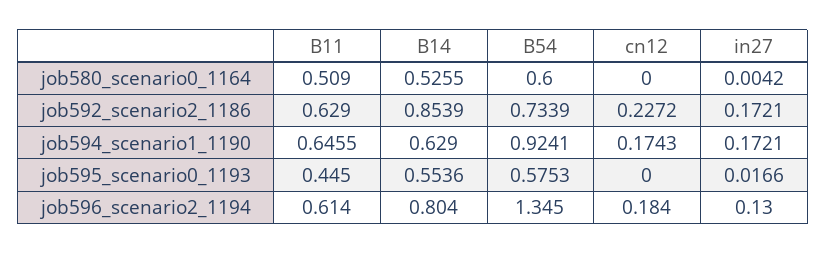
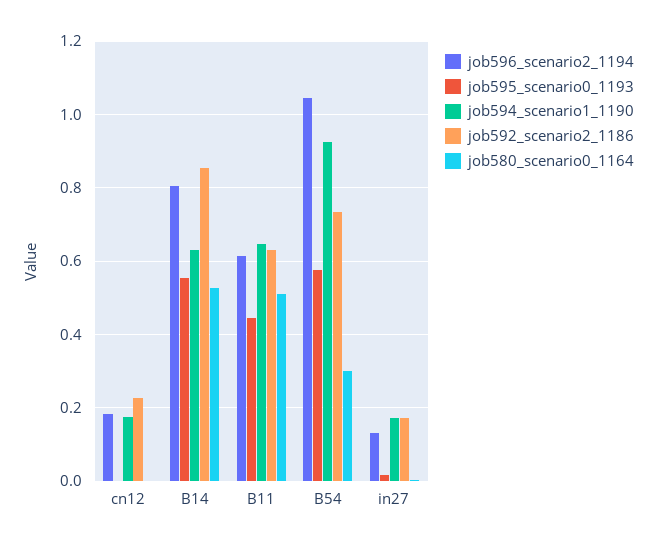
job580_scenario0_1164, B54: 0.6 -> 0.3
job596_scenario2_1194, B54: 1.345 -> 1.04

